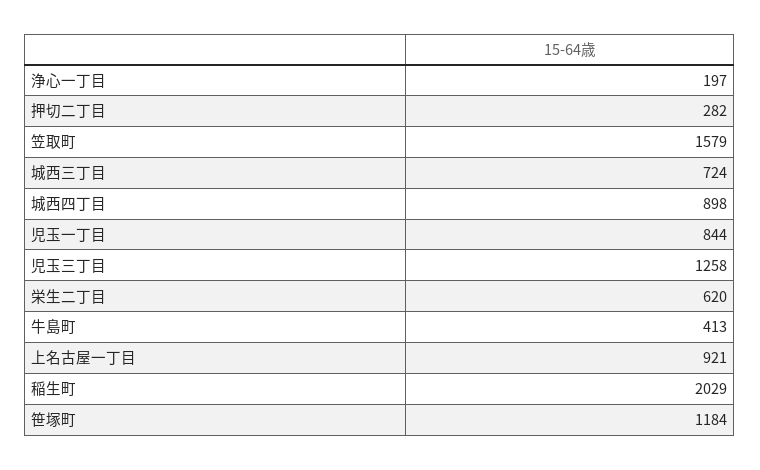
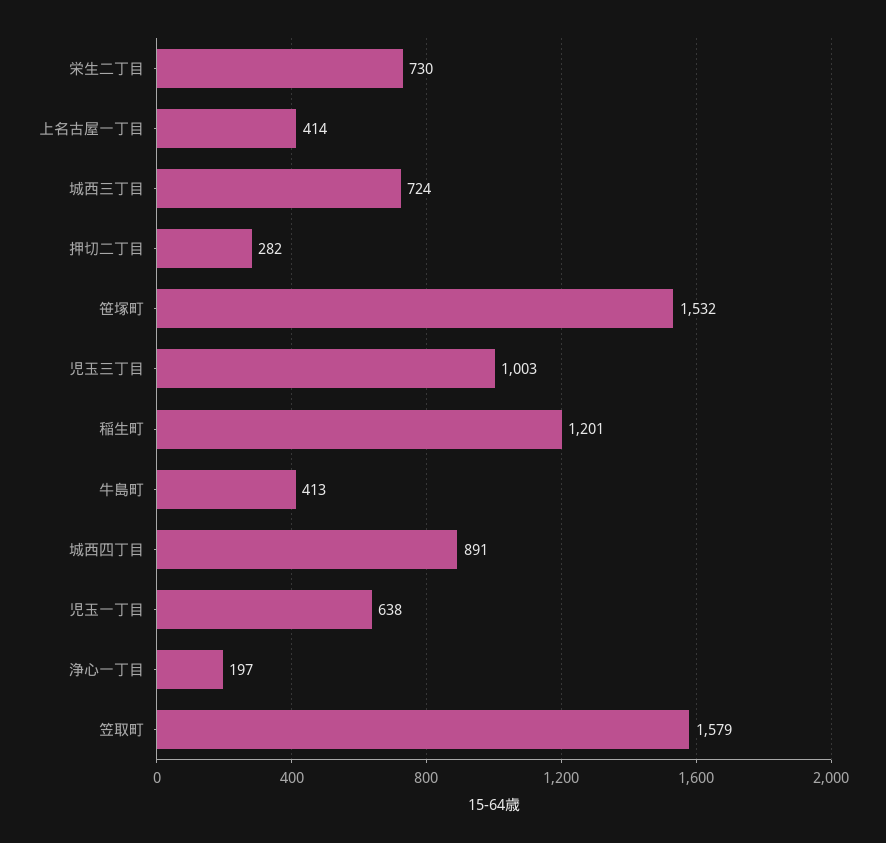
城西四丁目: 898 -> 891
児玉一丁目: 844 -> 638
児玉三丁目: 1258 -> 1003
栄生二丁目: 620 -> 730
上名古屋一丁目: 921 -> 414
稲生町: 2029 -> 1201
笹塚町: 1184 -> 1532

